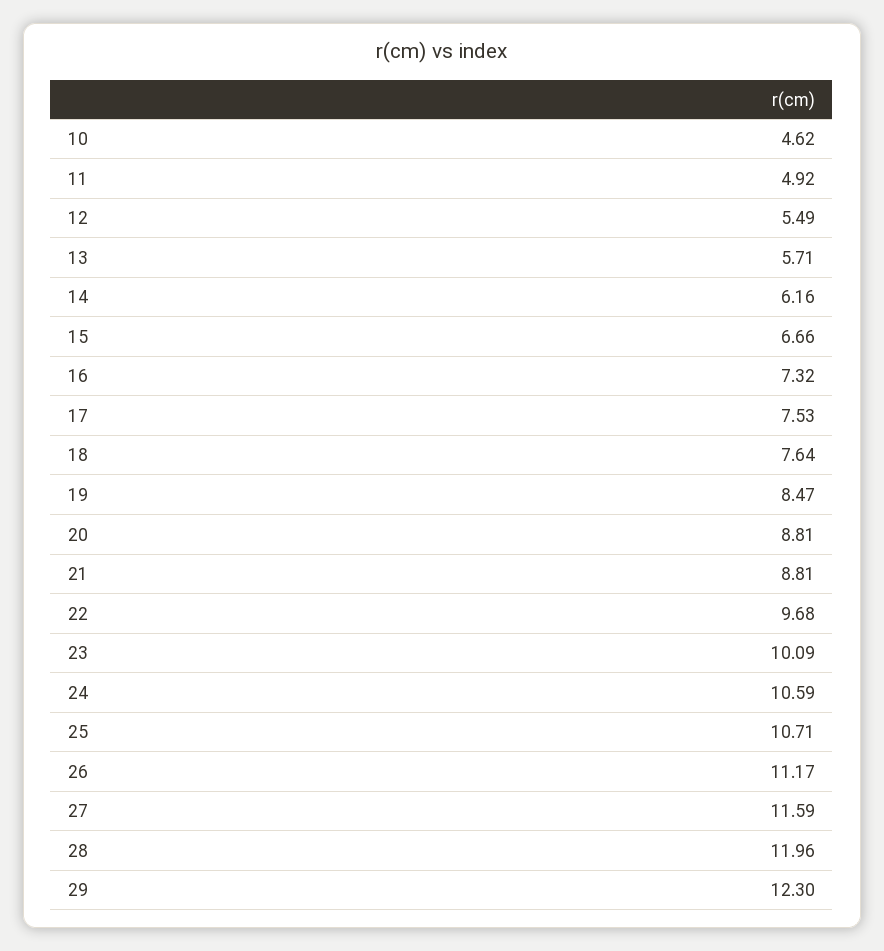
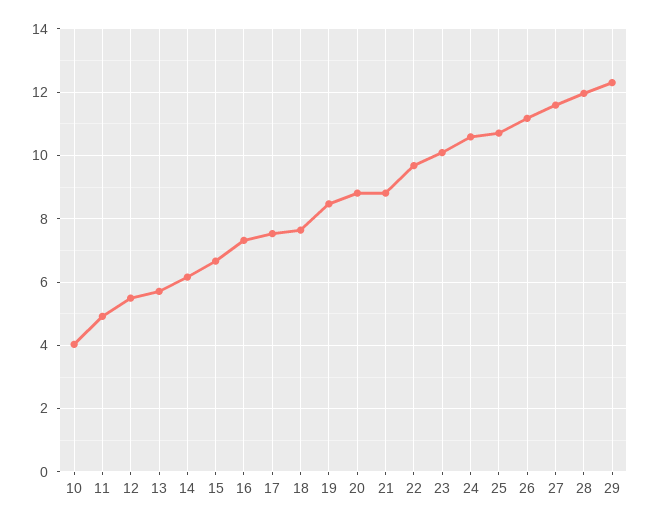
10: 4.62 -> 4

